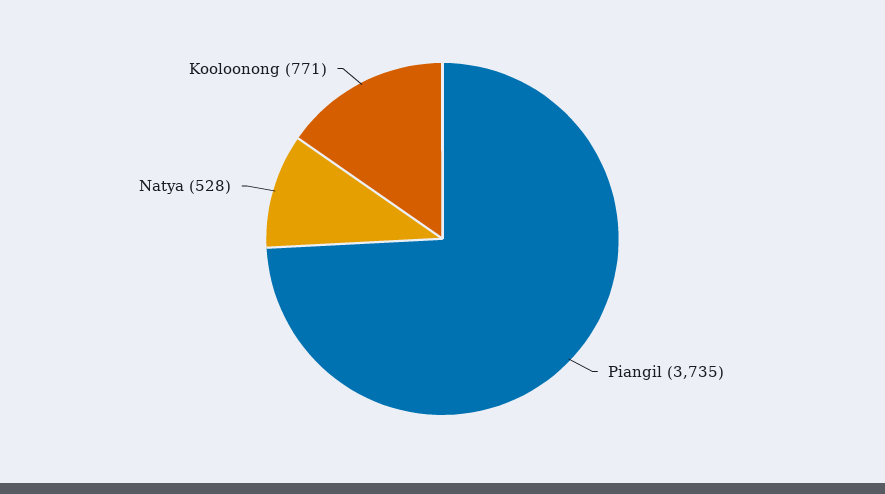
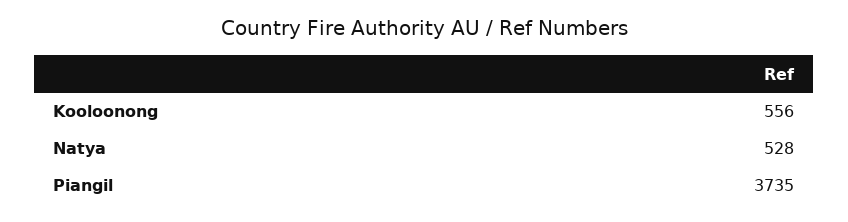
Kooloonong: 771 -> 556

